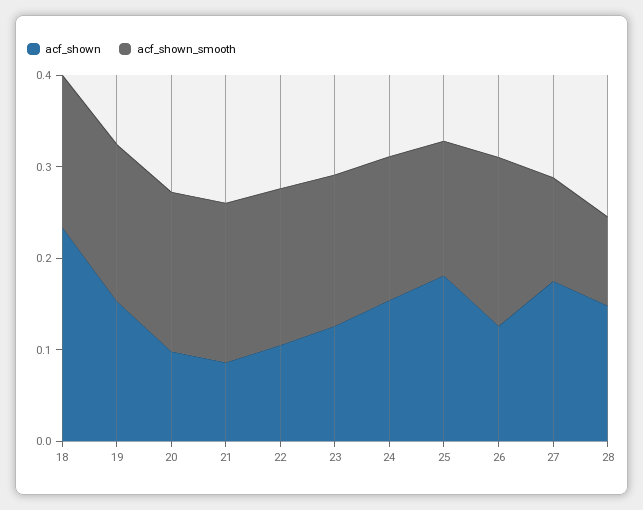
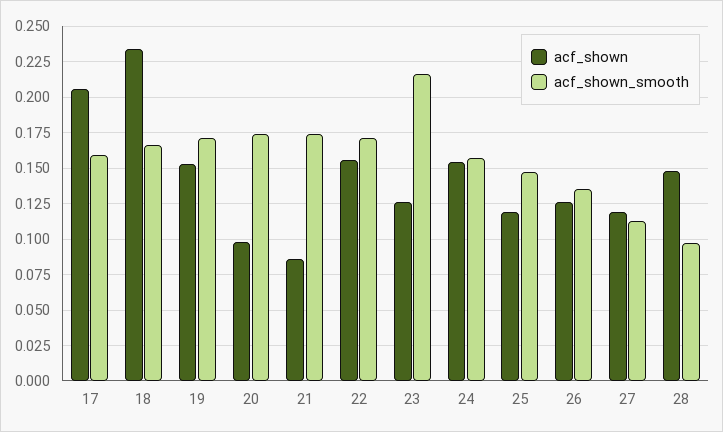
acf_shown, 22: 0.1 -> 0.155
acf_shown_smooth, 23: 0.16 -> 0.215
acf_shown, 25: 0.18 -> 0.12
acf_shown_smooth, 26: 0.18 -> 0.135
acf_shown, 27: 0.18 -> 0.12
acf_shown, 17: none -> 0.205
acf_shown_smooth, 17: none -> 0.16

